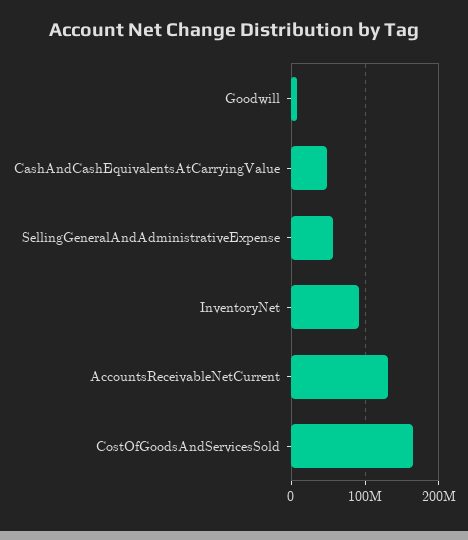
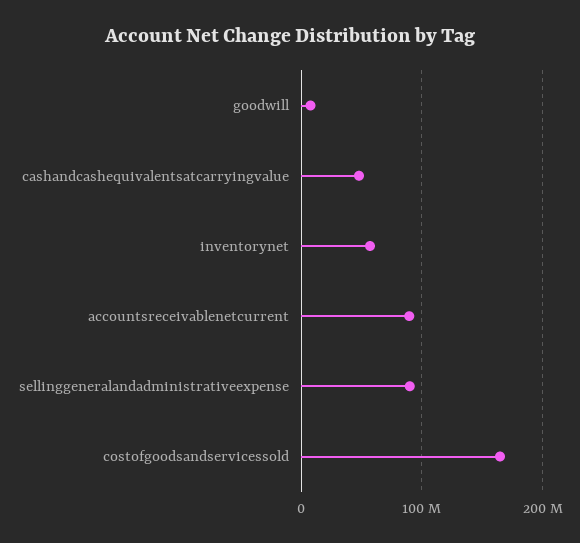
SellingGeneralAndAdministrativeExpense: 60000000 -> 90000000
InventoryNet: 90000000 -> 60000000
AccountsReceivableNetCurrent: 130000000 -> 90000000

